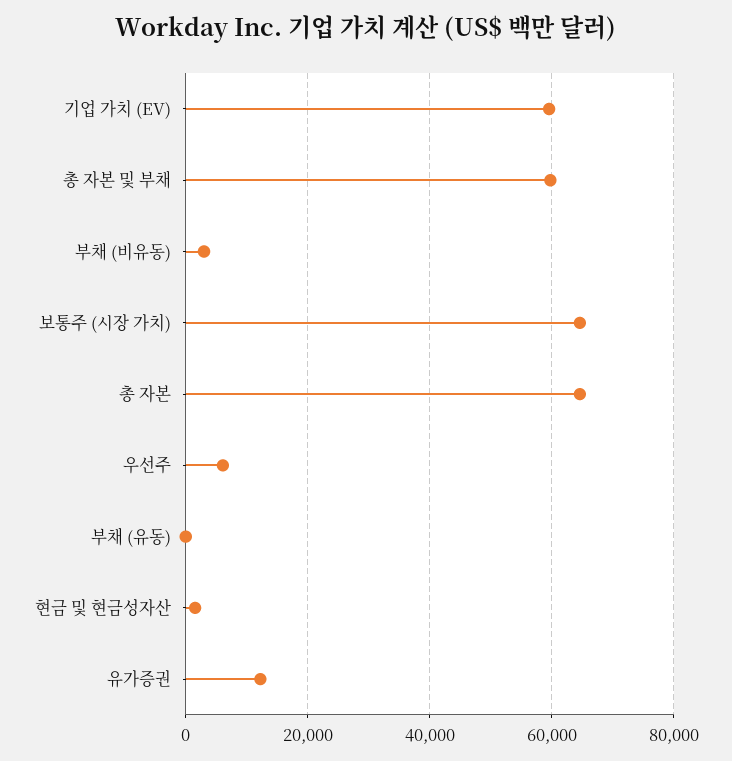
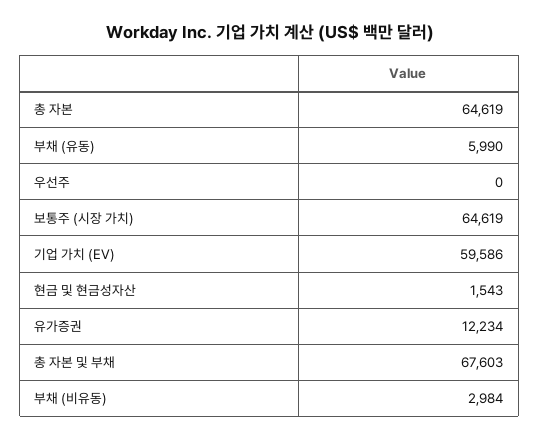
총 자본 및 부채: 60000 -> 67603
우선주: 6000 -> 0
부채 (유동): 0 -> 5990

